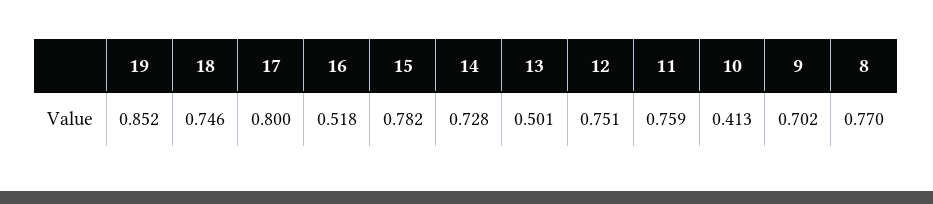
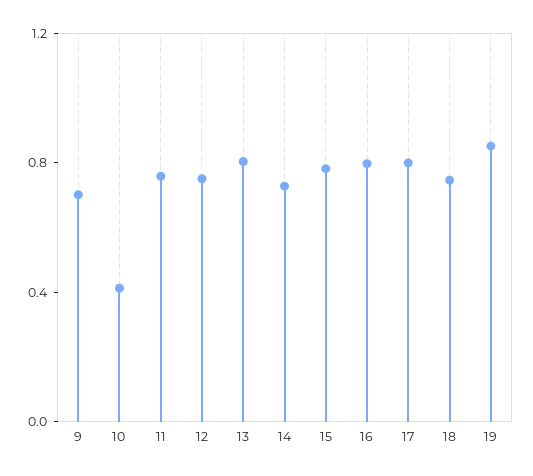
16: 0.518 -> 0.8
13: 0.501 -> 0.8
8: 0.77 -> none

